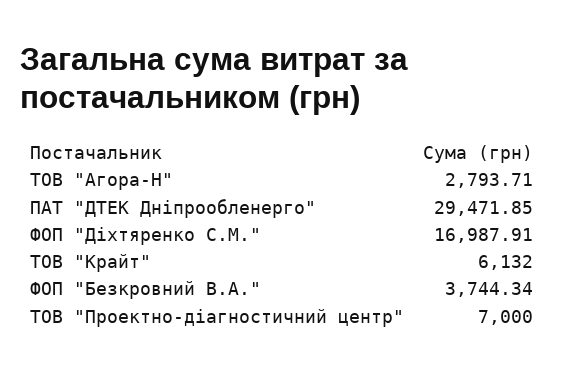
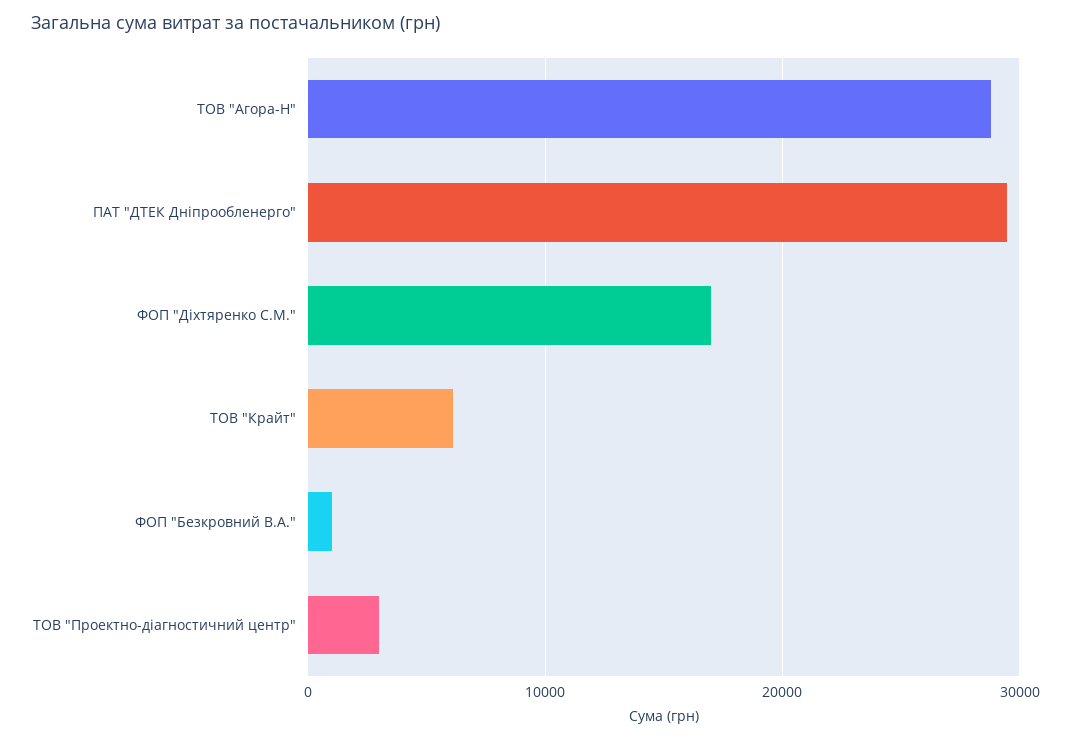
ТОВ "Агора-Н": 2793.71 -> 29000
ФОП "Безкровний В.А.": 3744.34 -> 1000
ТОВ "Проектно-діагностичний центр": 7000 -> 3000

